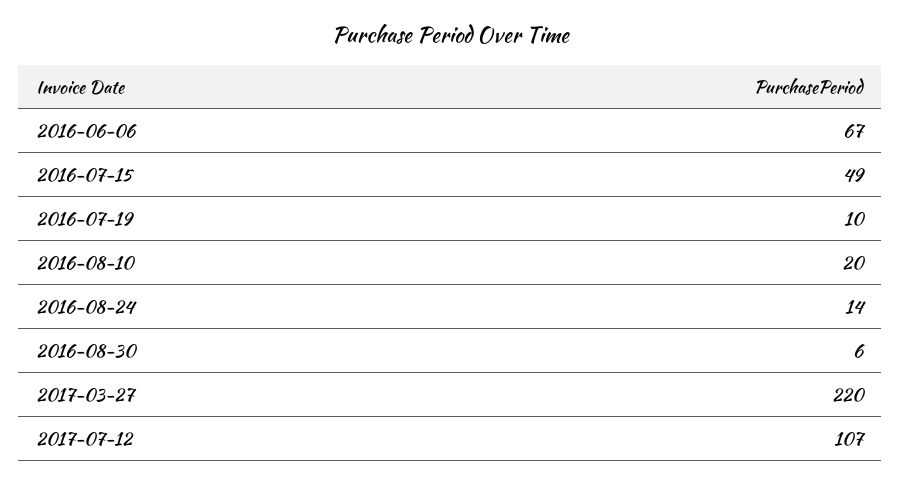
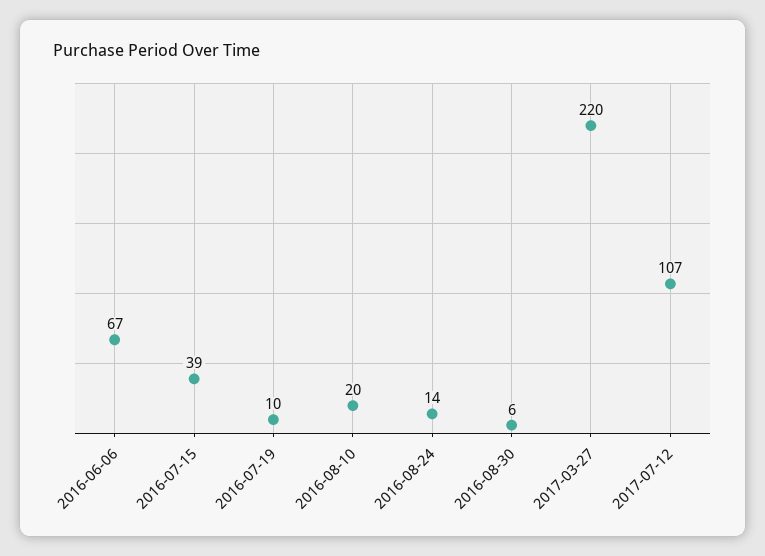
2016-07-15: 49 -> 39

